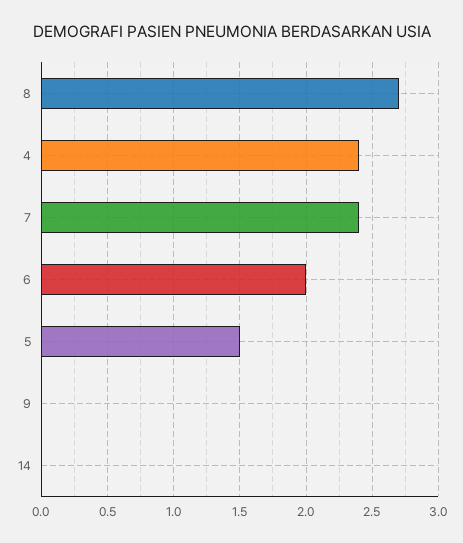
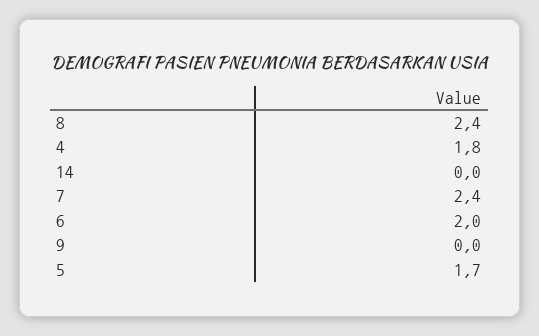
8: 2.7 -> 2.4
4: 2.4 -> 1.8
5: 1.5 -> 1.7

